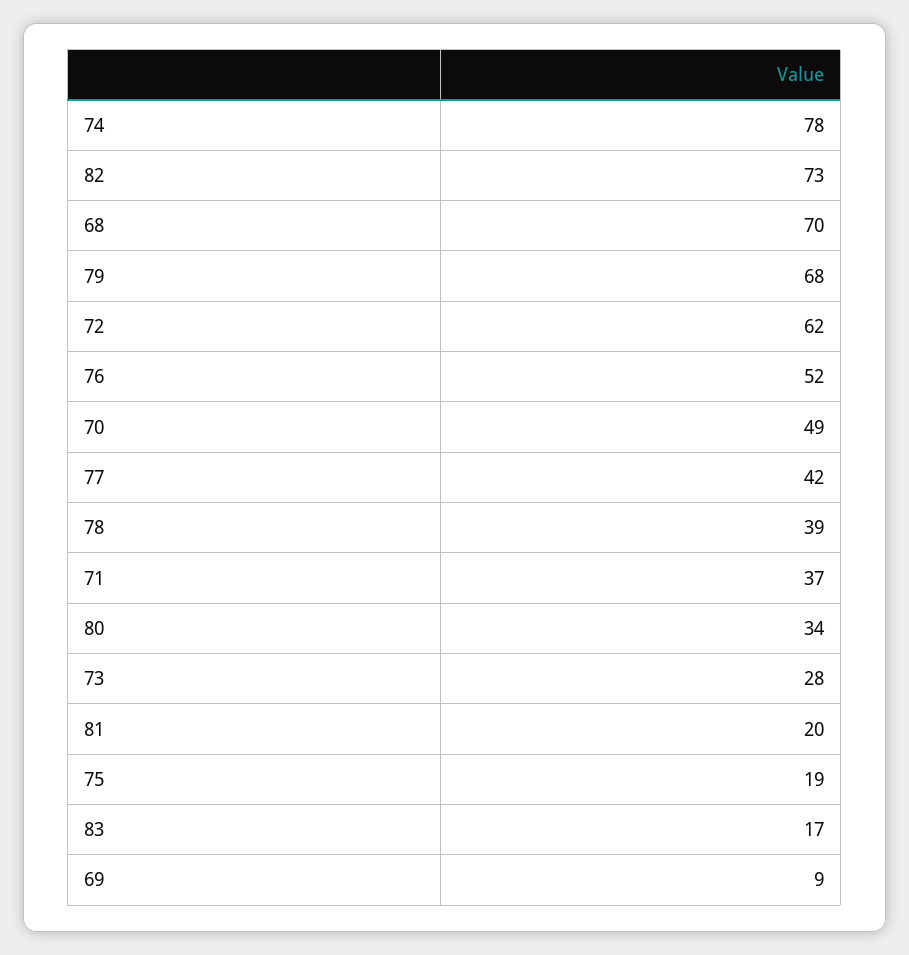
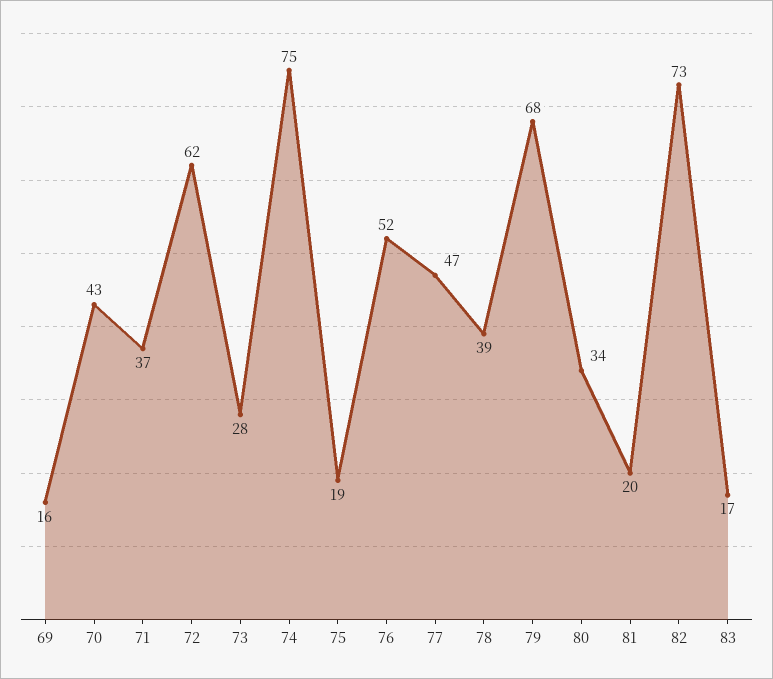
74: 78 -> 75
68: 70 -> none
70: 49 -> 43
77: 42 -> 47
69: 9 -> 16

